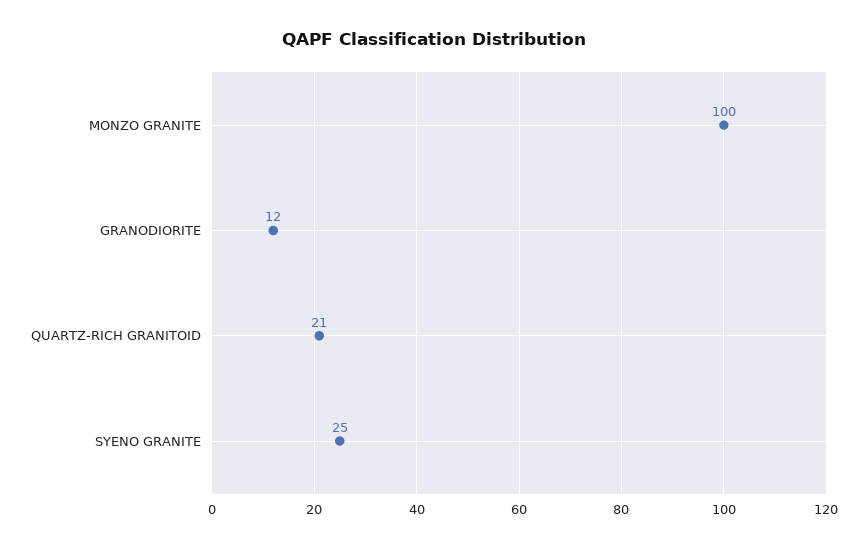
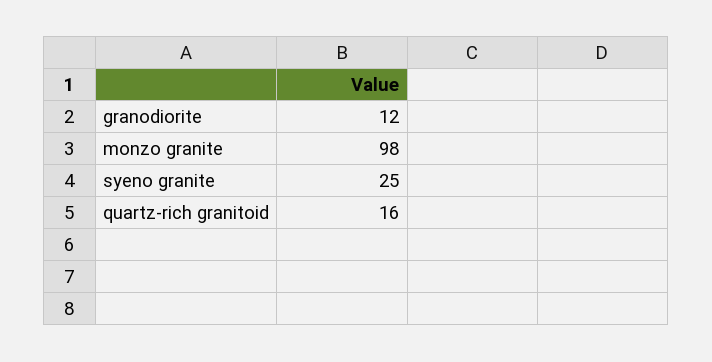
MONZO GRANITE: 100 -> 98
QUARTZ-RICH GRANITOID: 21 -> 16

